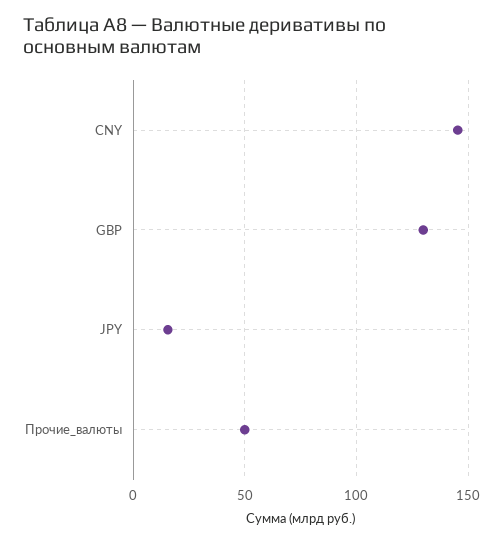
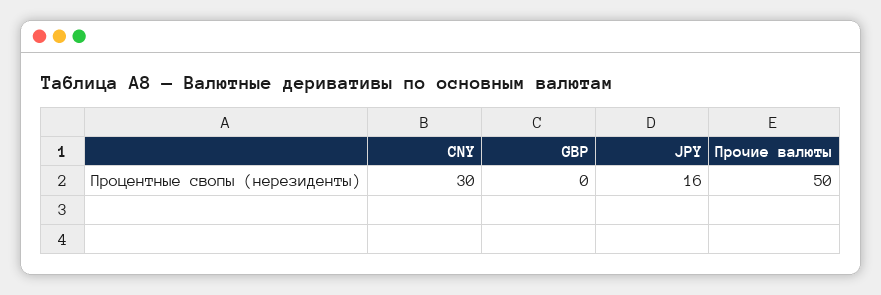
CNY: 145 -> 30
GBP: 130 -> 0

